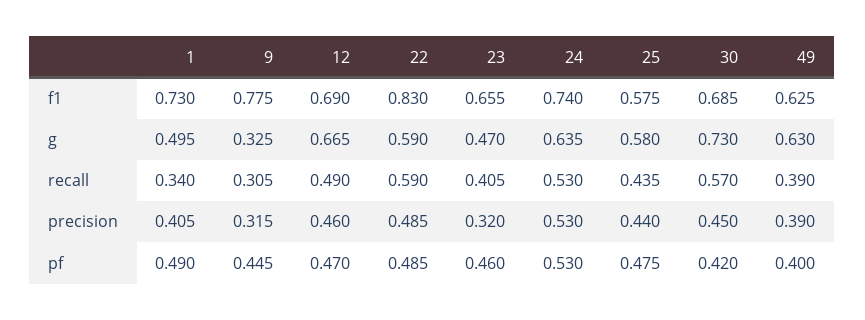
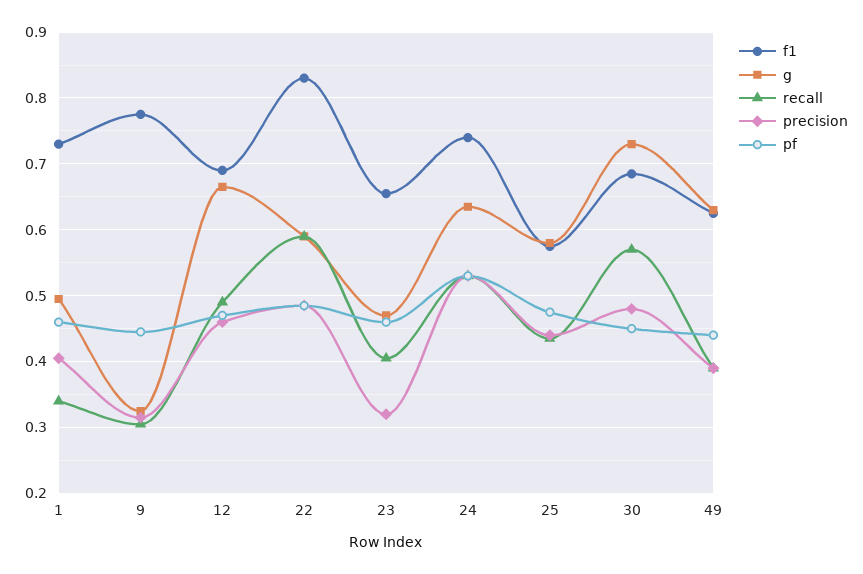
precision, 30: 0.45 -> 0.48
pf, 1: 0.49 -> 0.46
pf, 30: 0.42 -> 0.45
pf, 49: 0.4 -> 0.44

